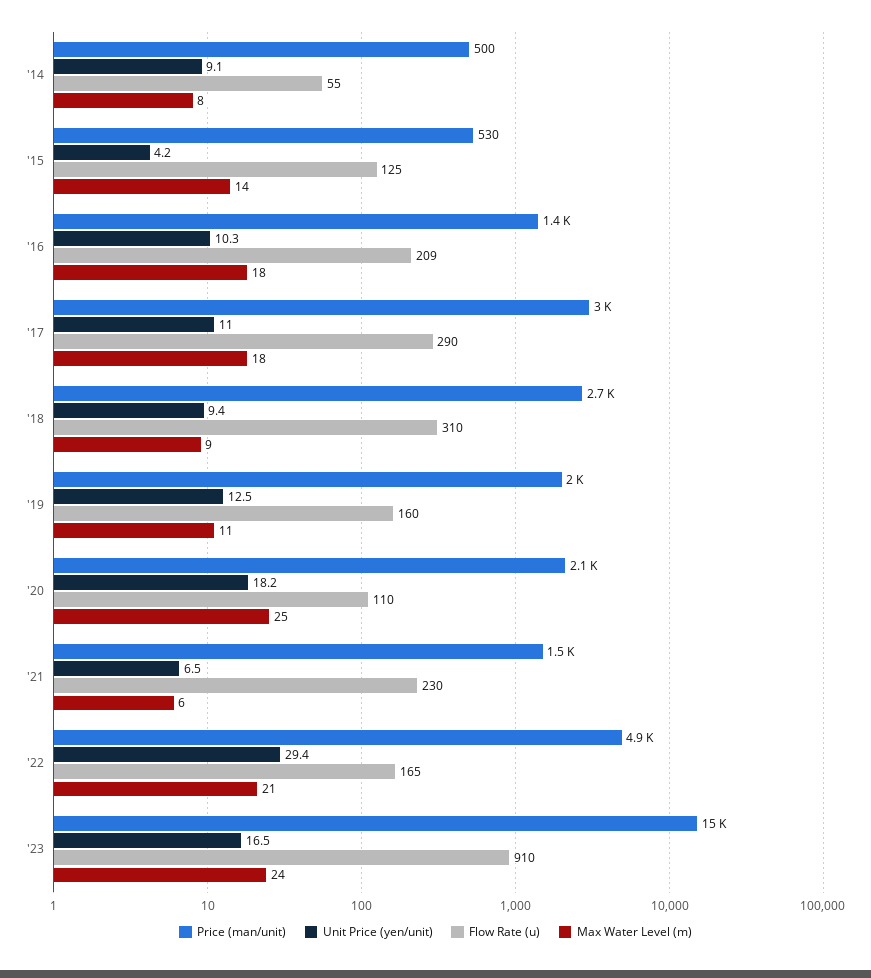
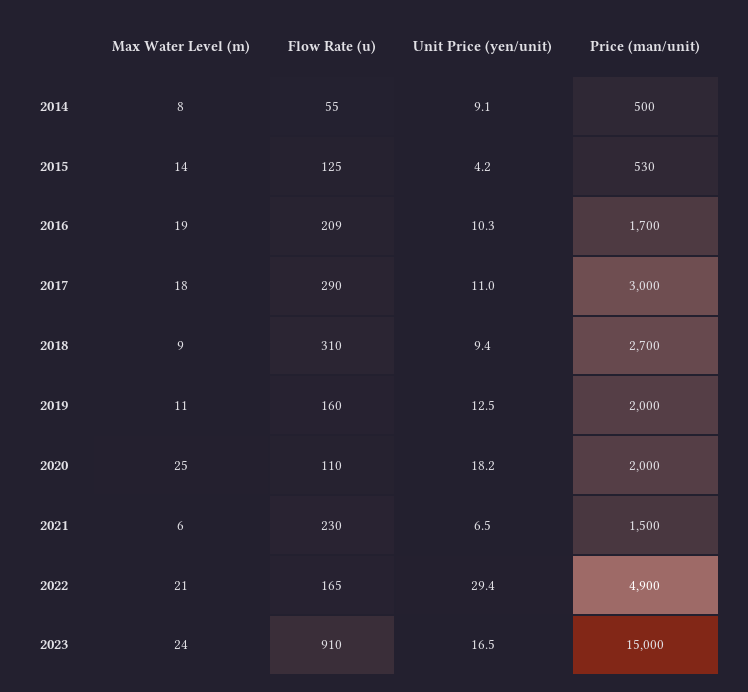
Price (man/unit), '16: 1400 -> 1700
Max Water Level (m), '16: 18 -> 19
Price (man/unit), '20: 2100 -> 2000

